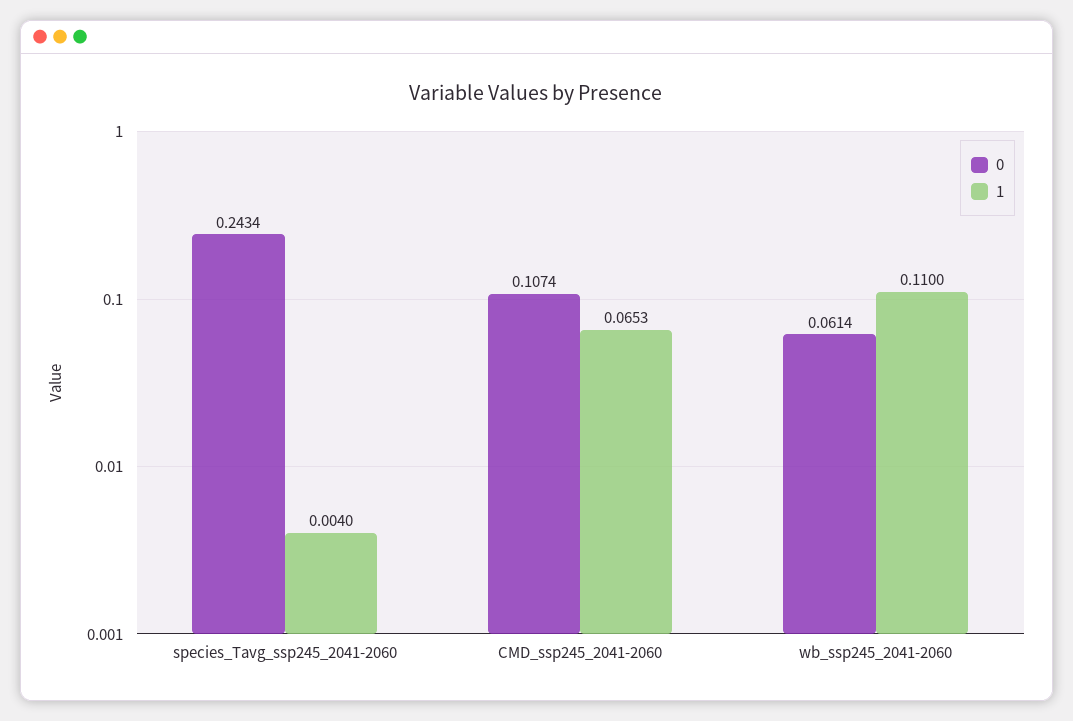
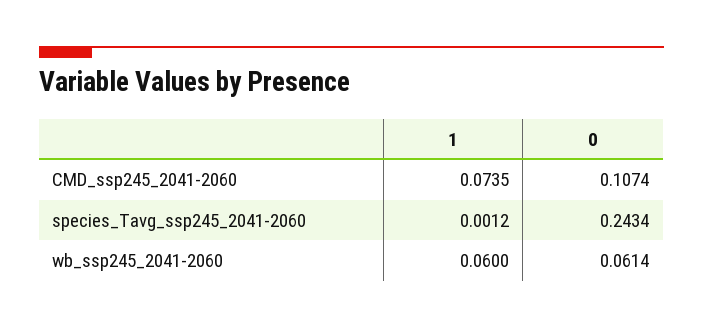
1, species_Tavg_ssp245_2041-2060: 0.004 -> 0.0012
1, CMD_ssp245_2041-2060: 0.0653 -> 0.0735
1, wb_ssp245_2041-2060: 0.11 -> 0.06

